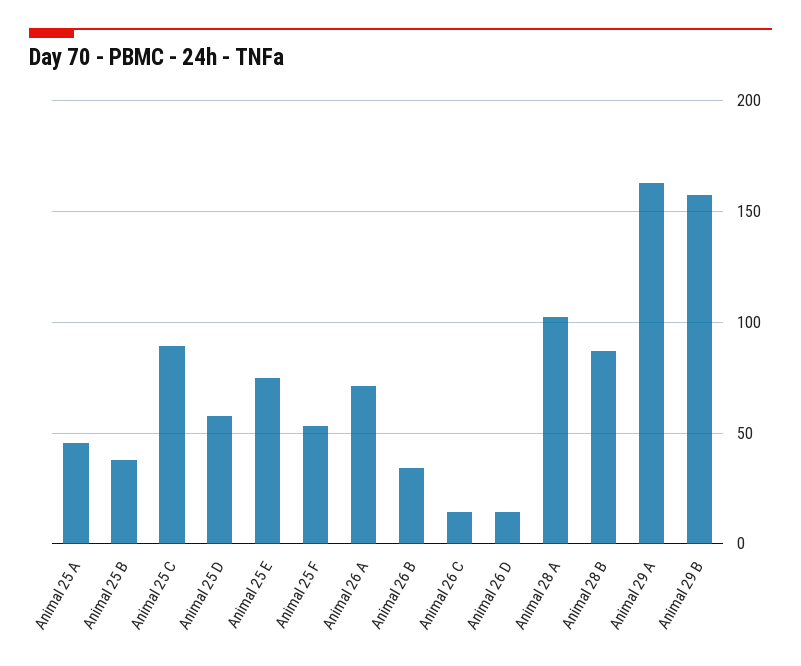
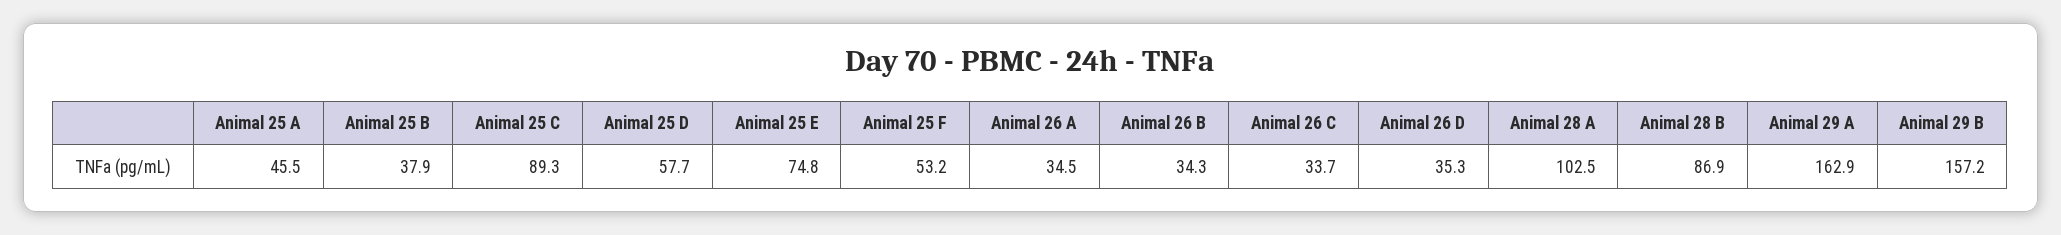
Animal 26 A: 70 -> 34.5
Animal 26 C: 15 -> 33.7
Animal 26 D: 15 -> 35.3

